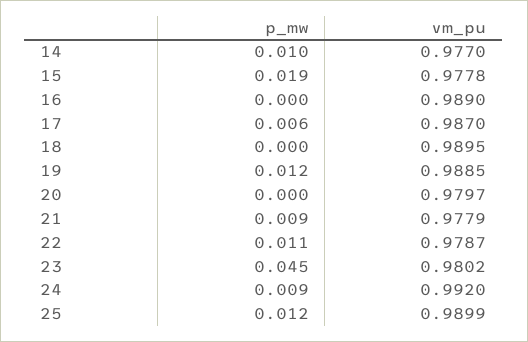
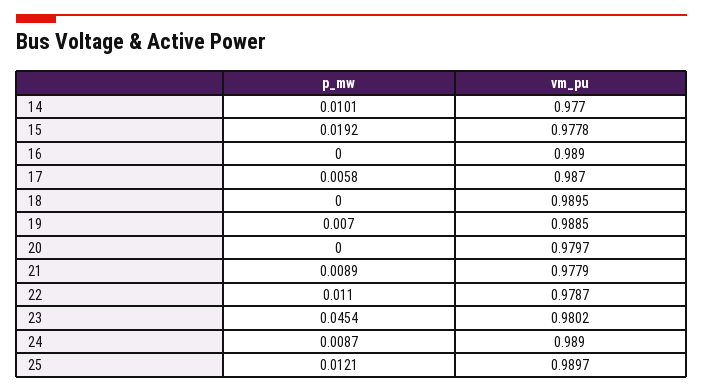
p_mw, 19: 0.012 -> 0.007
vm_pu, 24: 0.992 -> 0.989
vm_pu, 25: 0.9899 -> 0.9897

